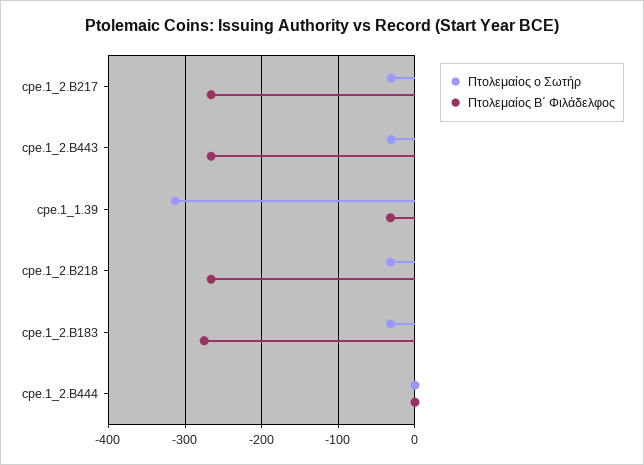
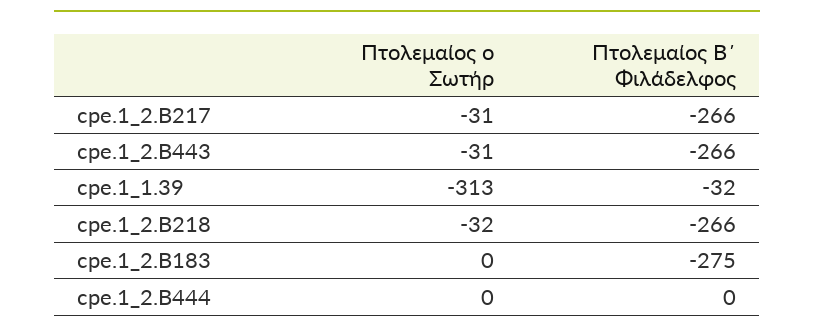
Πτολεμαίος ο Σωτήρ, cpe.1_2.B183: -30 -> 0

